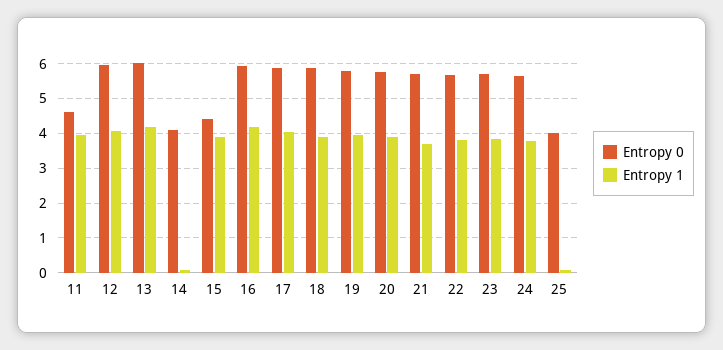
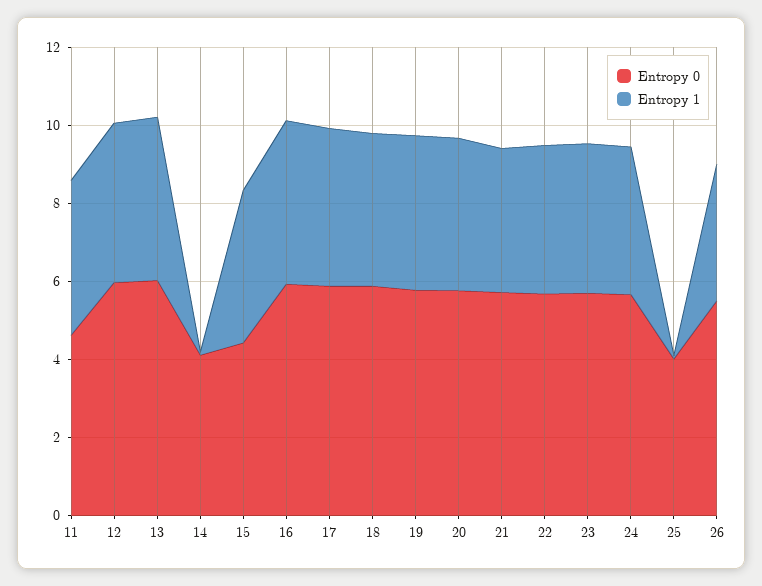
Entropy 0, 26: none -> 5.5
Entropy 1, 26: none -> 3.5

